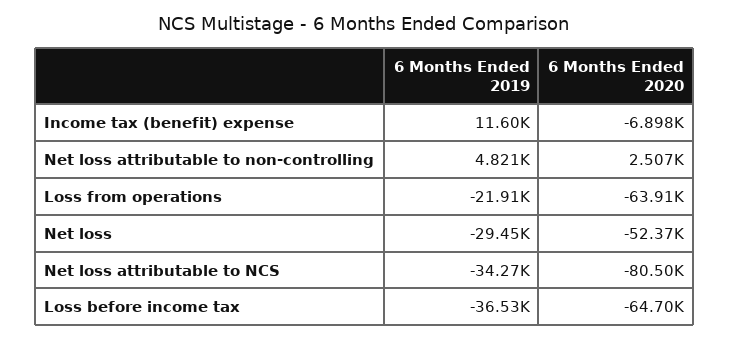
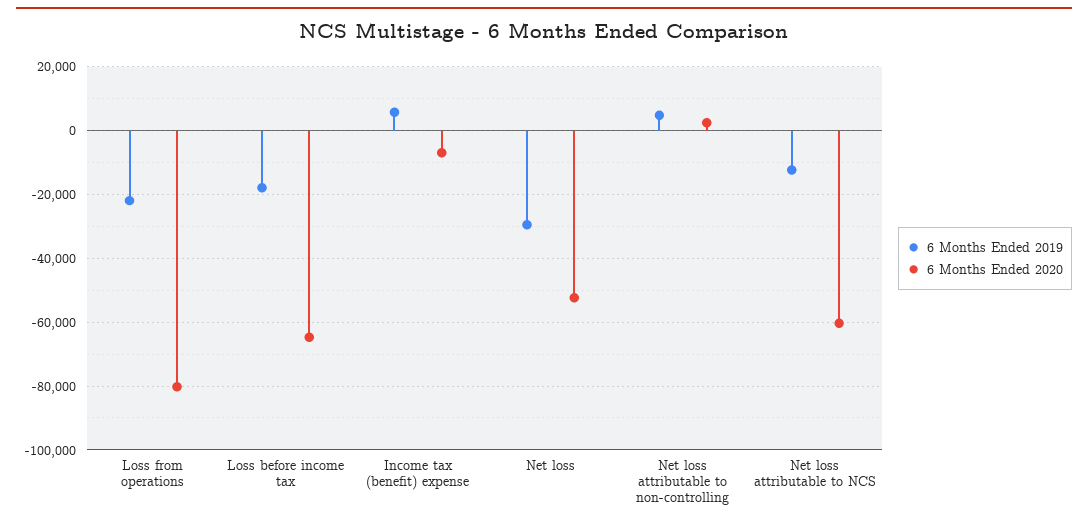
6 Months Ended 2019, Income tax (benefit) expense: 11600 -> 6000
6 Months Ended 2020, Loss from operations: -63910 -> -80000
6 Months Ended 2019, Net loss attributable to NCS: -34270 -> -12000
6 Months Ended 2020, Net loss attributable to NCS: -80500 -> -60000
6 Months Ended 2019, Loss before income tax: -36530 -> -18000

